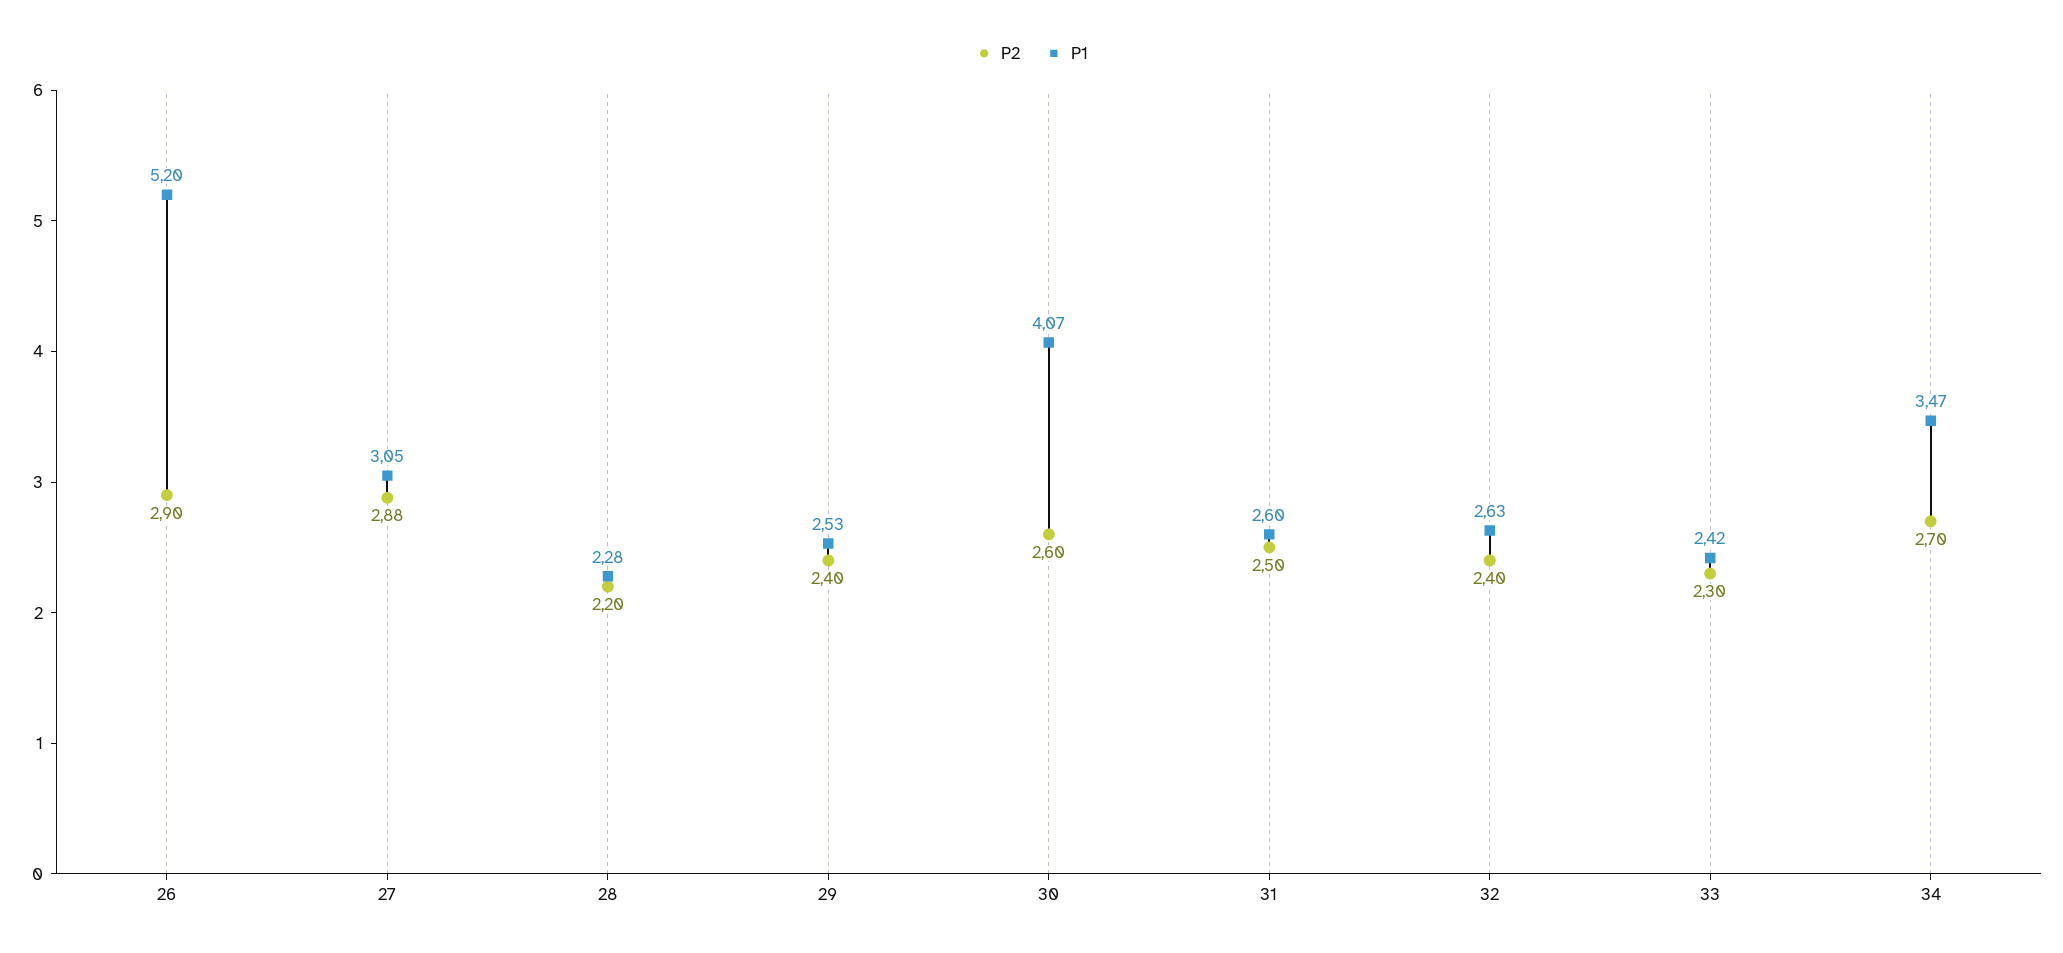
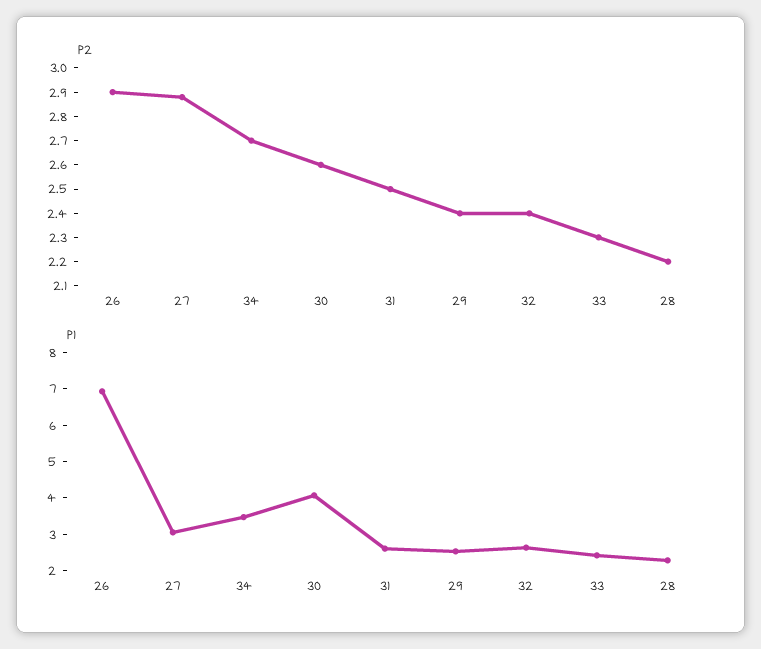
P1, 26: 5.2 -> 7

